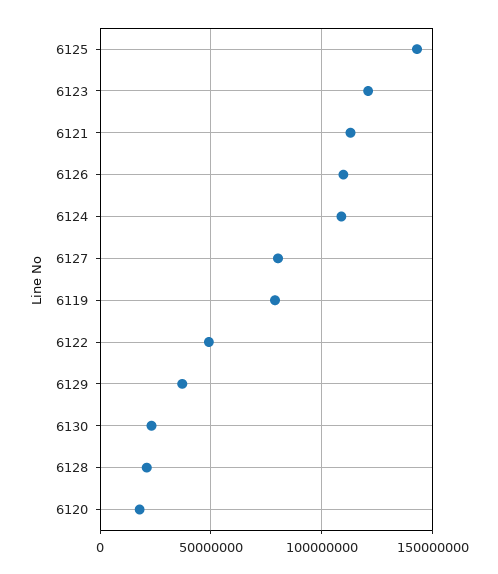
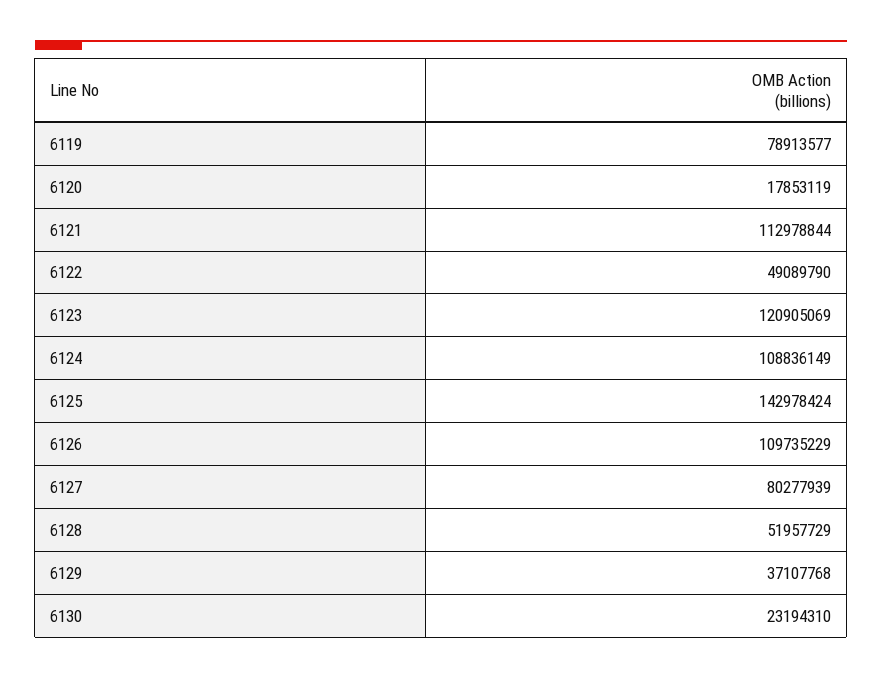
6128: 20000000 -> 51957729

